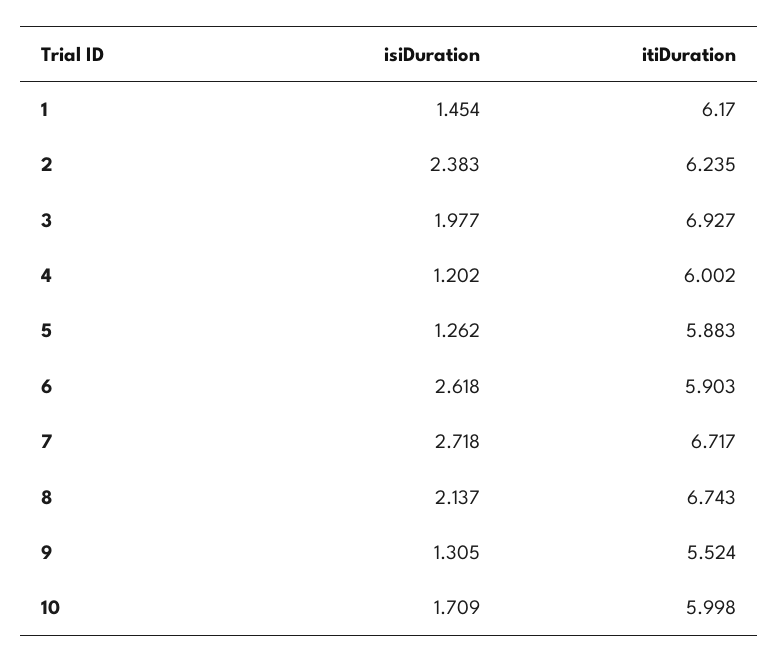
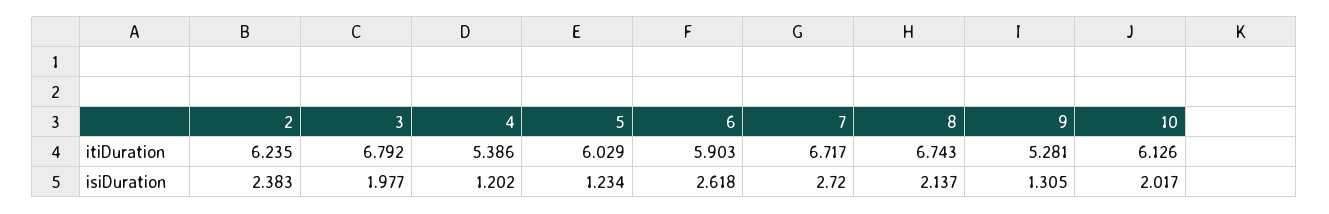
isiDuration, 1: 1.454 -> none
itiDuration, 1: 6.17 -> none
itiDuration, 3: 6.927 -> 6.792
itiDuration, 4: 6.002 -> 5.386
isiDuration, 5: 1.262 -> 1.234
itiDuration, 5: 5.883 -> 6.029
isiDuration, 7: 2.718 -> 2.72
itiDuration, 9: 5.524 -> 5.281
isiDuration, 10: 1.709 -> 2.017
itiDuration, 10: 5.998 -> 6.126

